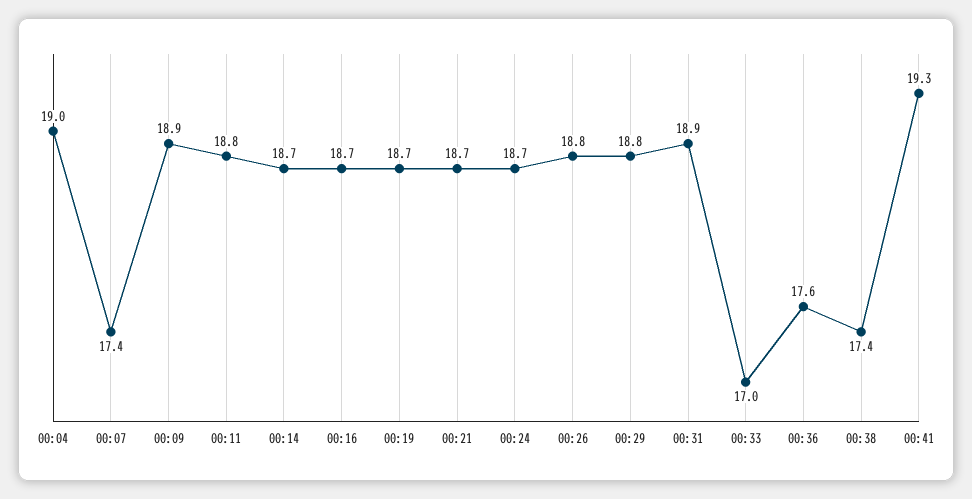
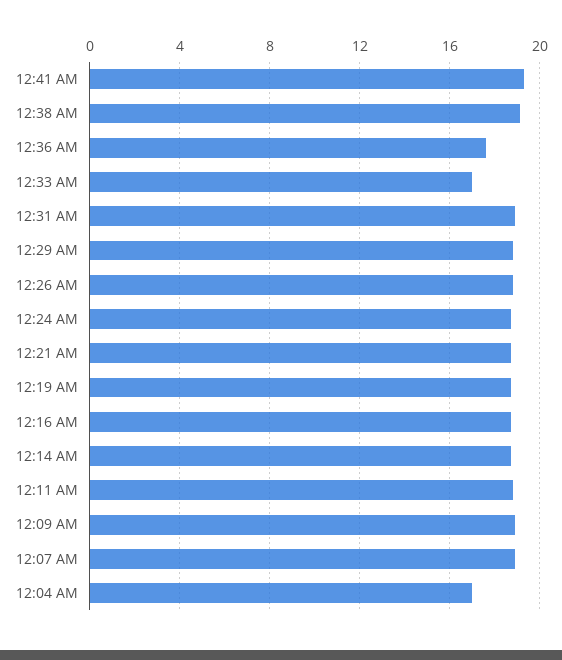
00:04: 19 -> 17
00:07: 17.4 -> 19
00:38: 17.4 -> 19

